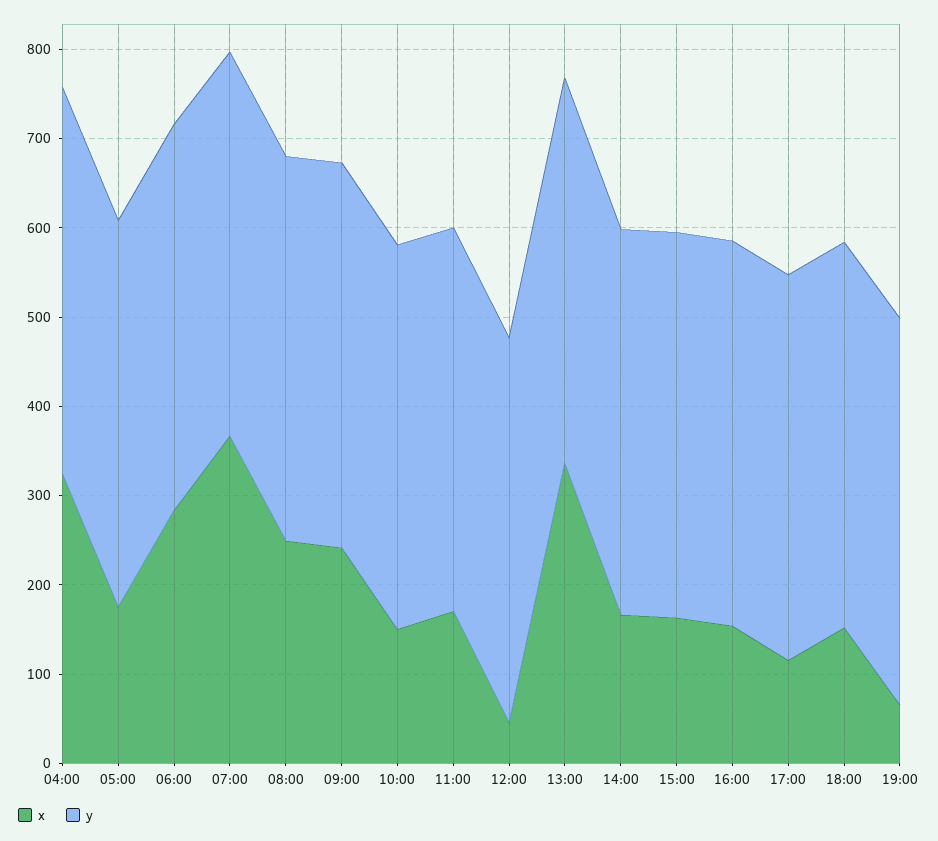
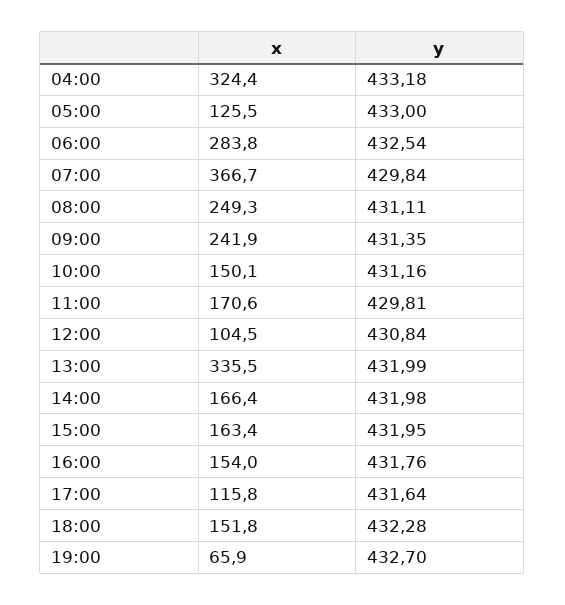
x, 05:00: 180 -> 125.5
x, 12:00: 40 -> 104.5

